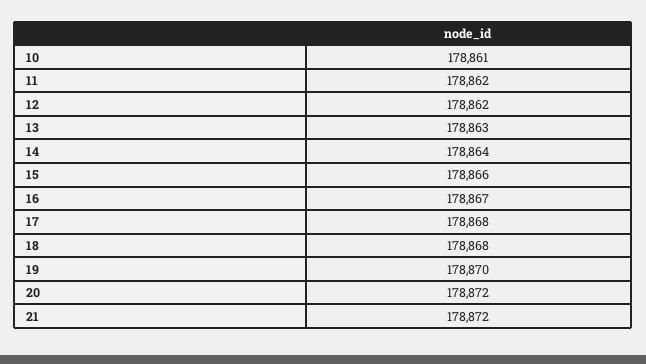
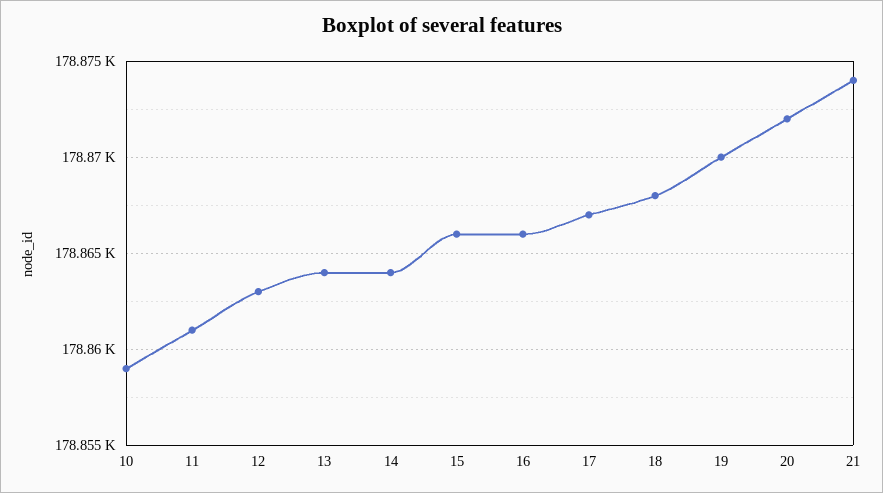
10: 178861 -> 178859
11: 178862 -> 178861
12: 178862 -> 178863
13: 178863 -> 178864
16: 178867 -> 178866
17: 178868 -> 178867
21: 178872 -> 178874

